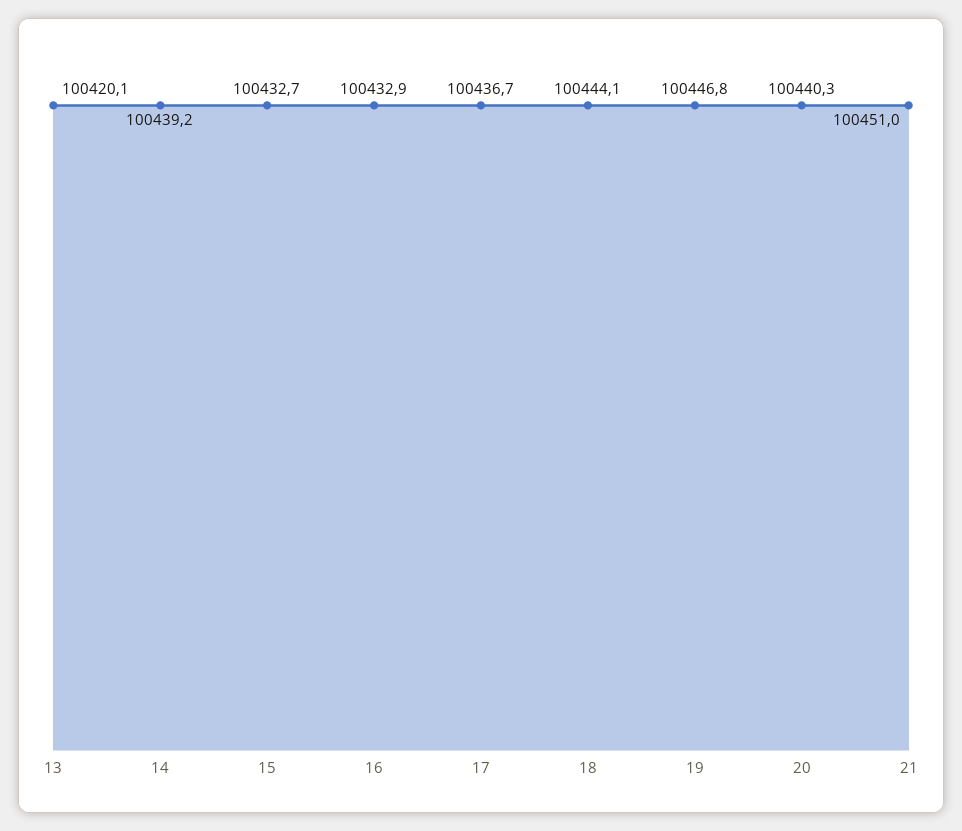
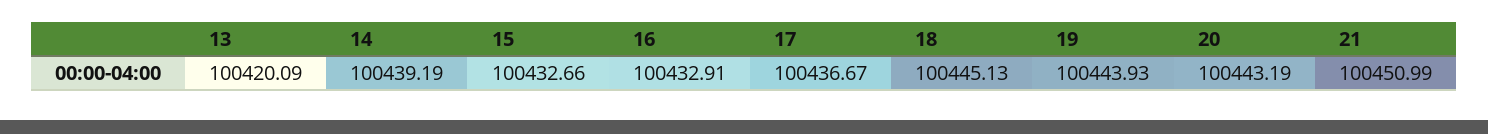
18: 100444.1 -> 100445.13
19: 100446.8 -> 100443.93
20: 100440.3 -> 100443.19

